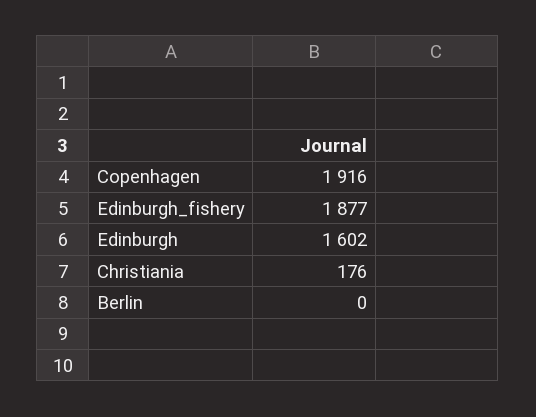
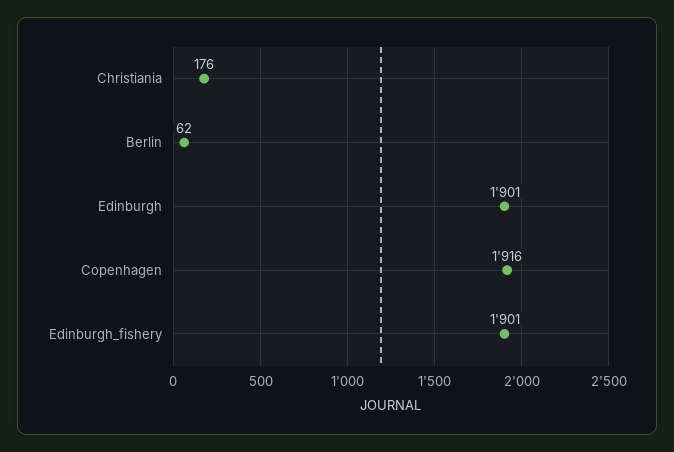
Edinburgh_fishery: 1877 -> 1901
Edinburgh: 1602 -> 1901
Berlin: 0 -> 62

